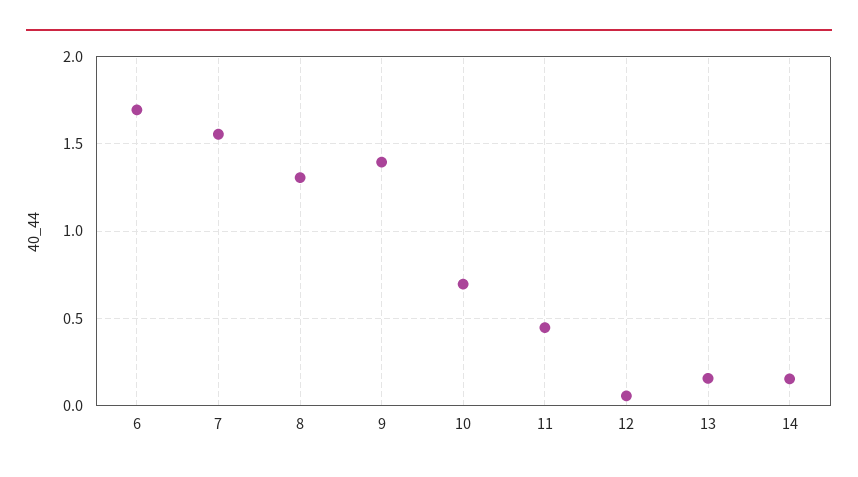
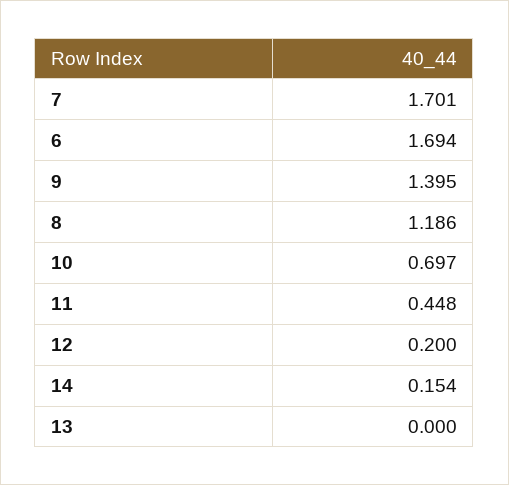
7: 1.55 -> 1.701
8: 1.3 -> 1.186
12: 0.05 -> 0.2
13: 0.15 -> 0

